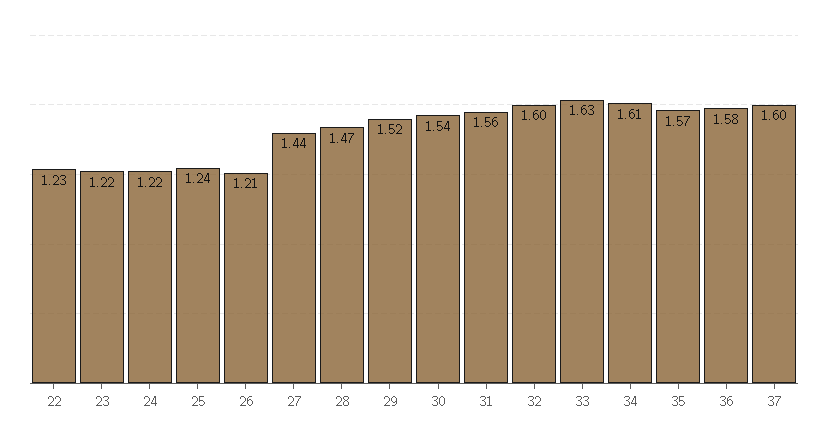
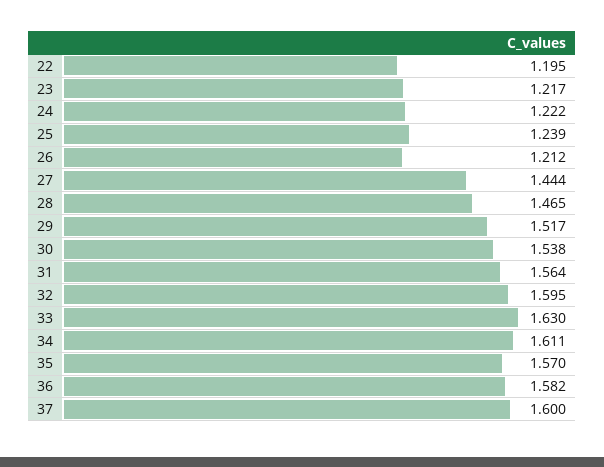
22: 1.23 -> 1.195

